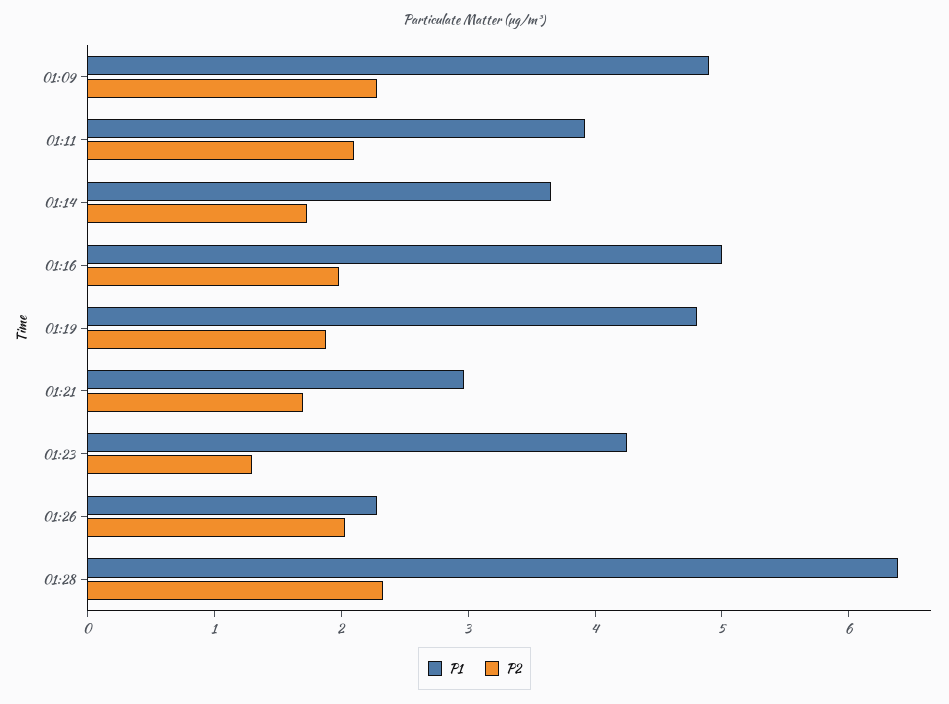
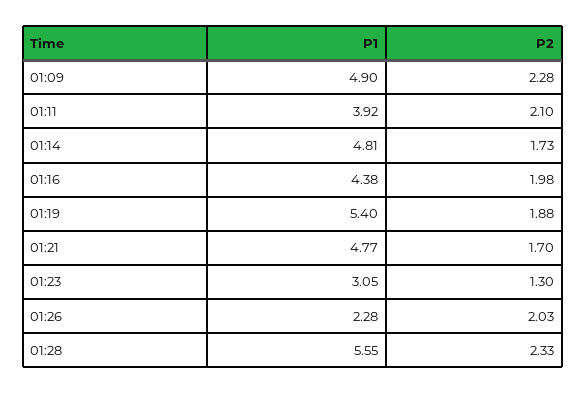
P1, 01:14: 3.6 -> 4.81
P1, 01:16: 5 -> 4.38
P1, 01:19: 4.8 -> 5.4
P1, 01:21: 3 -> 4.77
P1, 01:23: 4.2 -> 3.05
P1, 01:28: 6.4 -> 5.55

